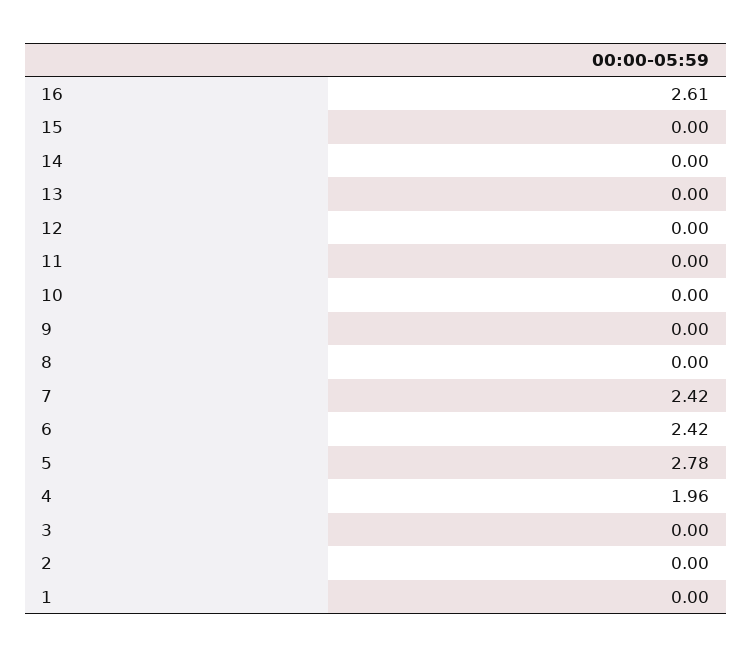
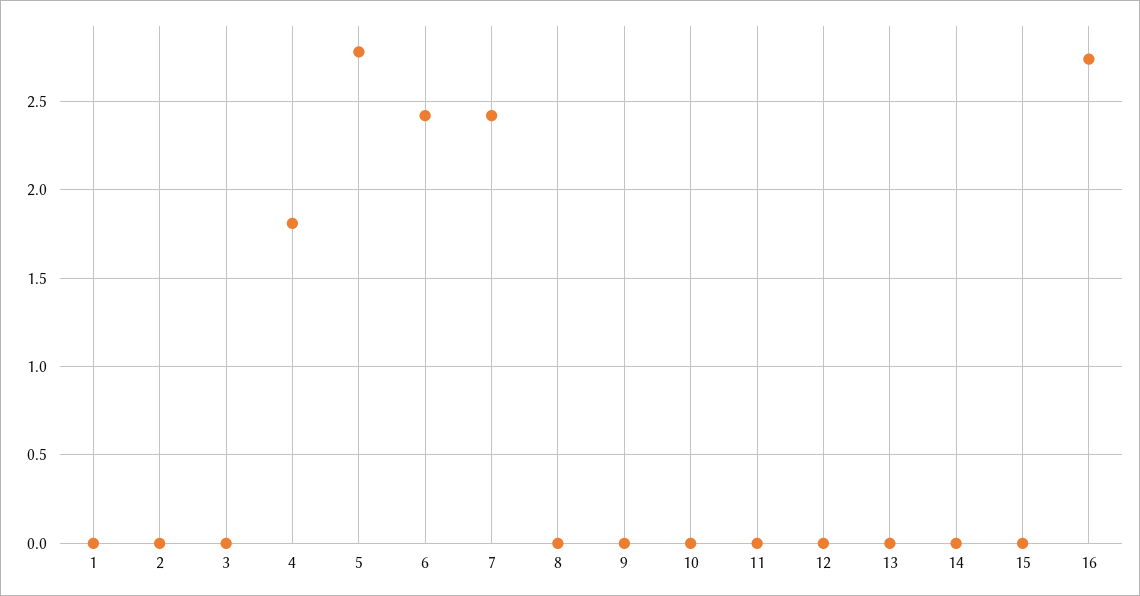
16: 2.61 -> 2.75
4: 1.96 -> 1.8

